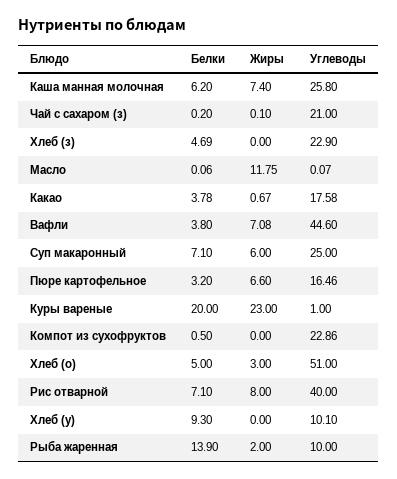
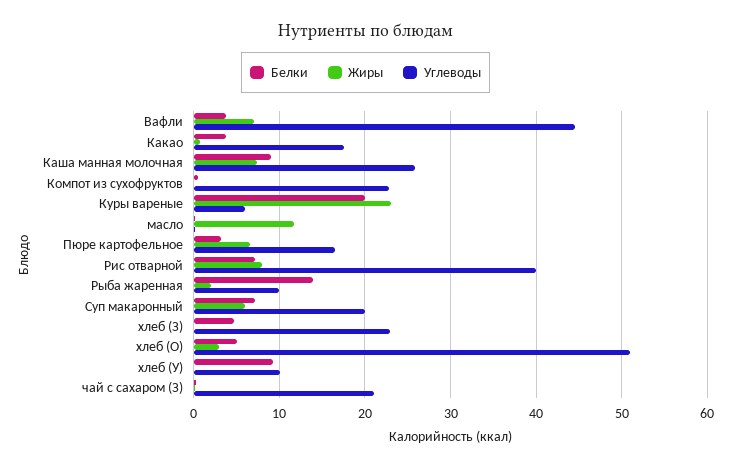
Белки, Каша манная молочная: 6.2 -> 9
Углеводы, Суп макаронный: 25 -> 20
Углеводы, Куры вареные: 1 -> 6

